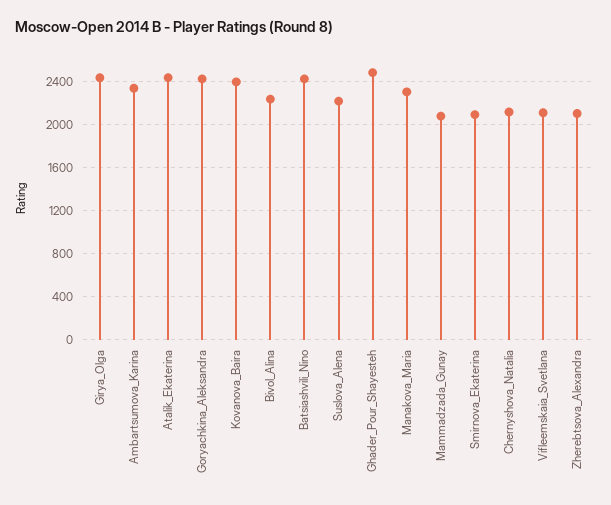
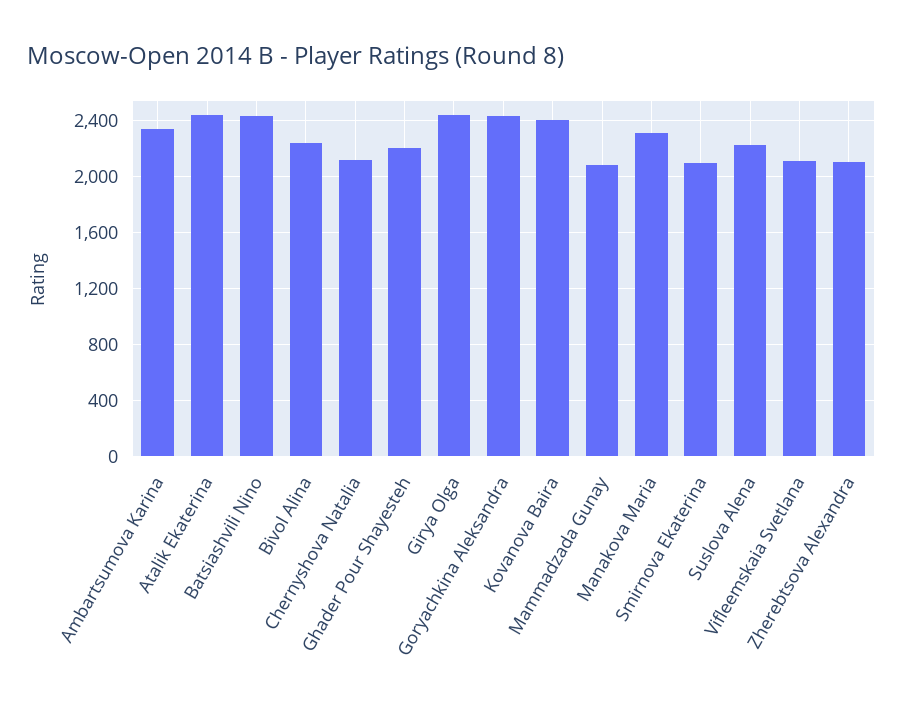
Ghader_Pour_Shayesteh: 2500 -> 2200

